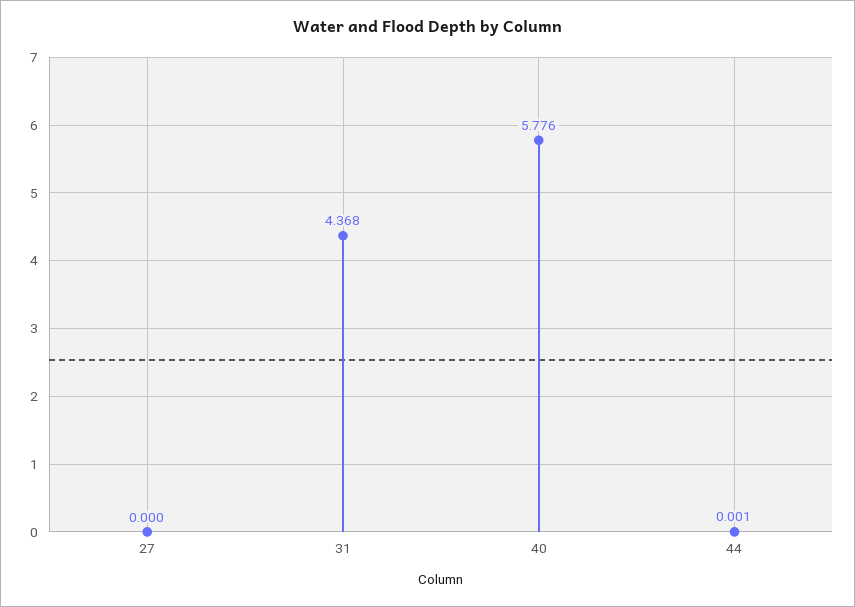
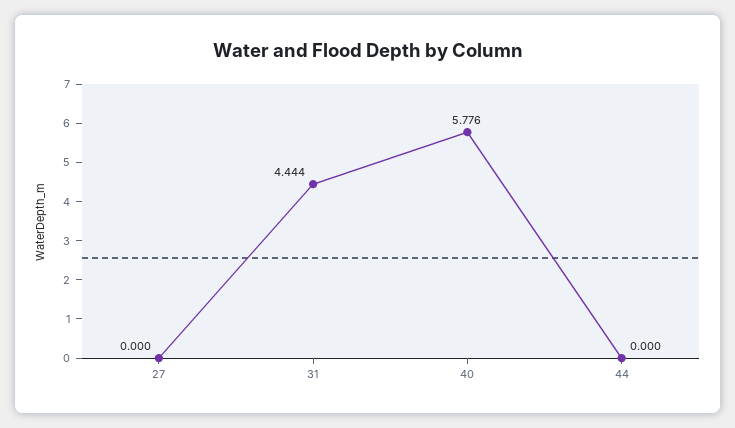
31: 4.368 -> 4.444
44: 0.001 -> 0

